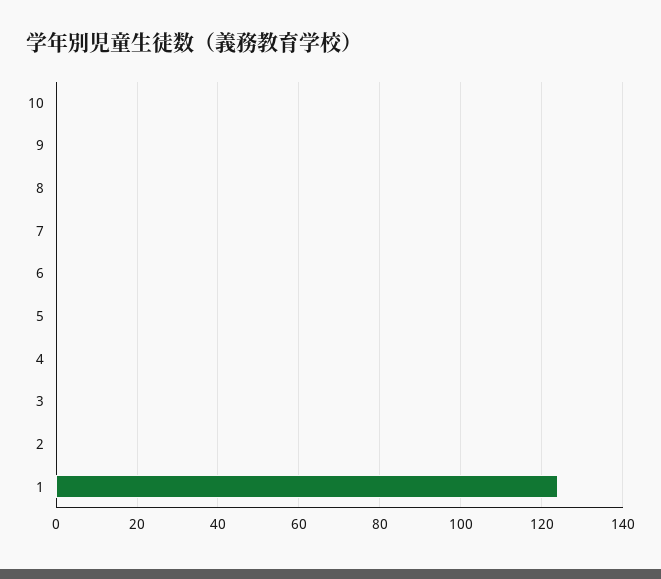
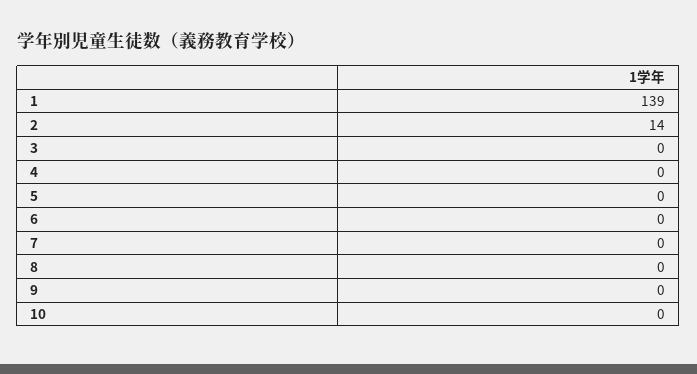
2: 0 -> 14
1: 125 -> 139

